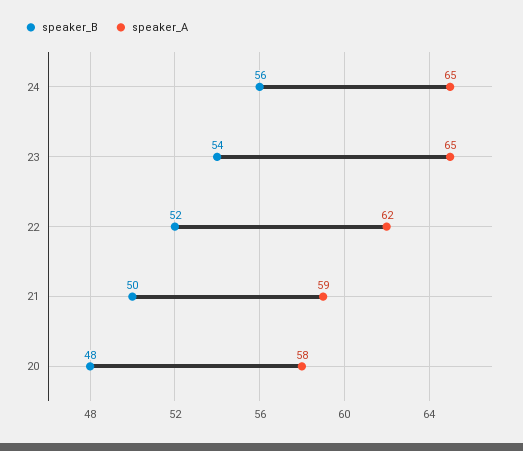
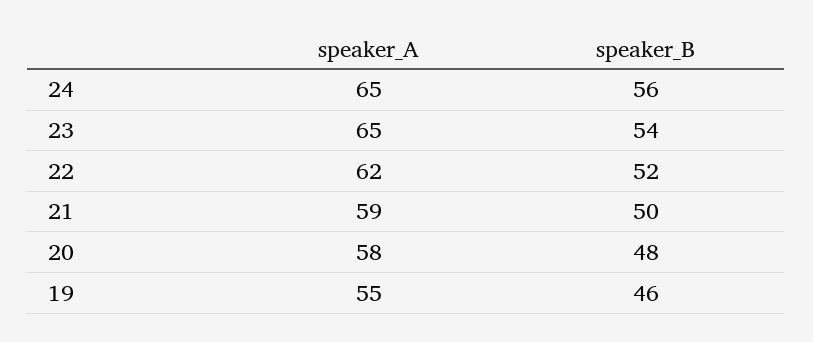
speaker_A, 19: none -> 55
speaker_B, 19: none -> 46

